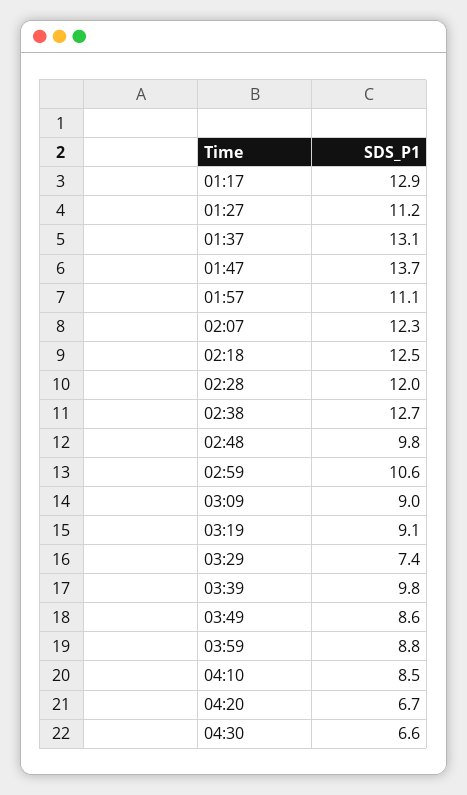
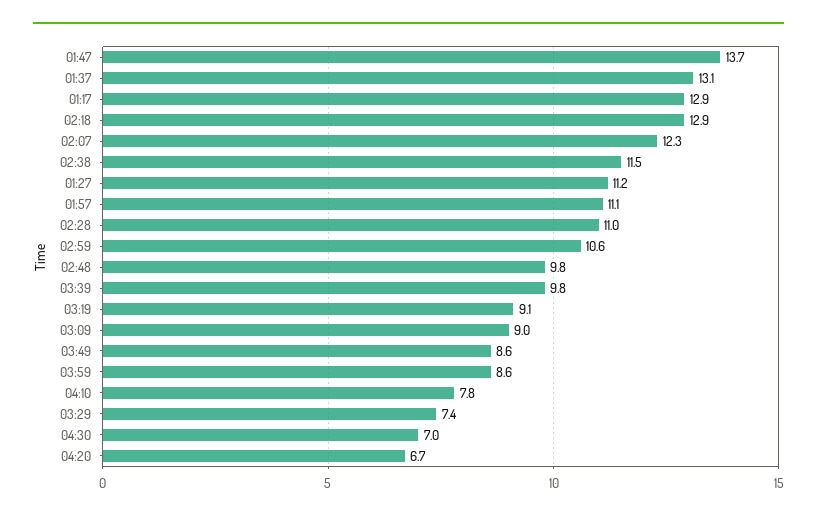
02:18: 12.5 -> 12.9
02:28: 12 -> 11
02:38: 12.7 -> 11.5
03:59: 8.8 -> 8.6
04:10: 8.5 -> 7.8
04:30: 6.6 -> 7

